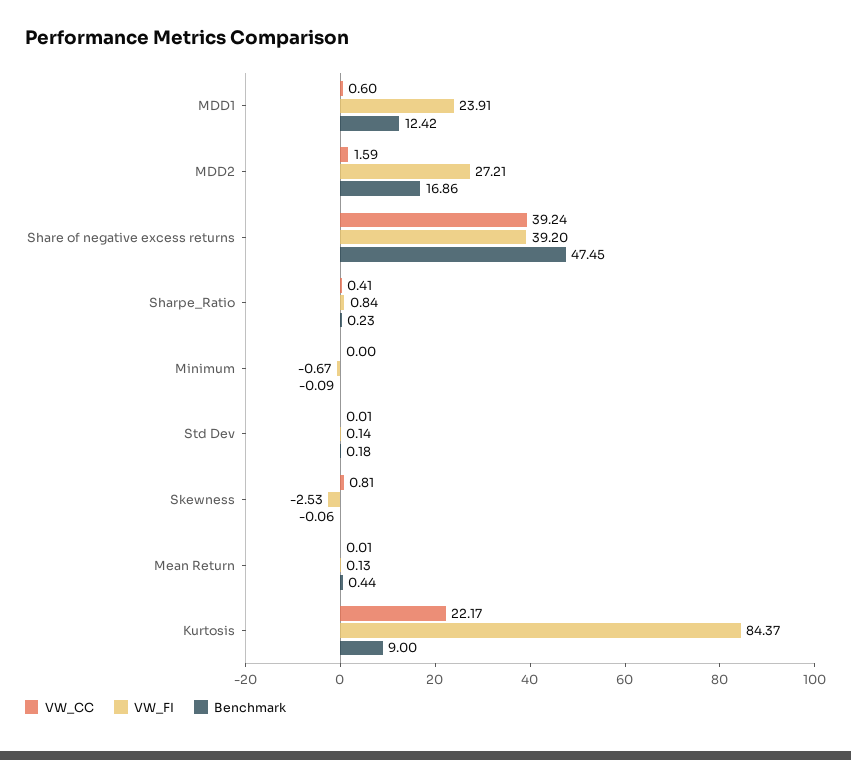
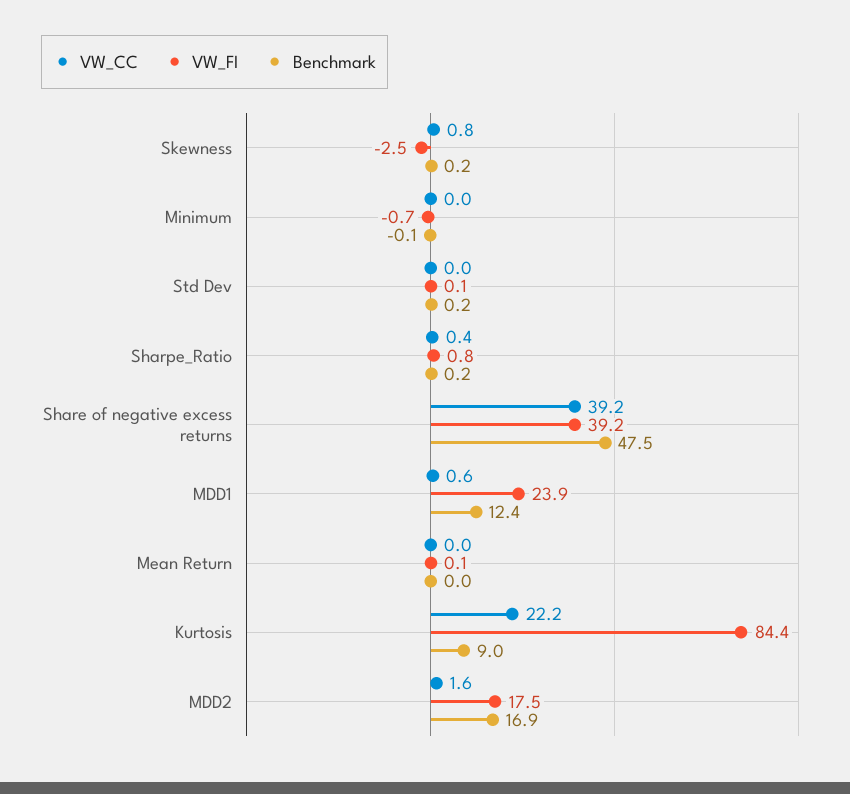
VW_FI, MDD2: 27.21 -> 17.5
Benchmark, Skewness: -0.06 -> 0.2
Benchmark, Mean Return: 0.44 -> 0

